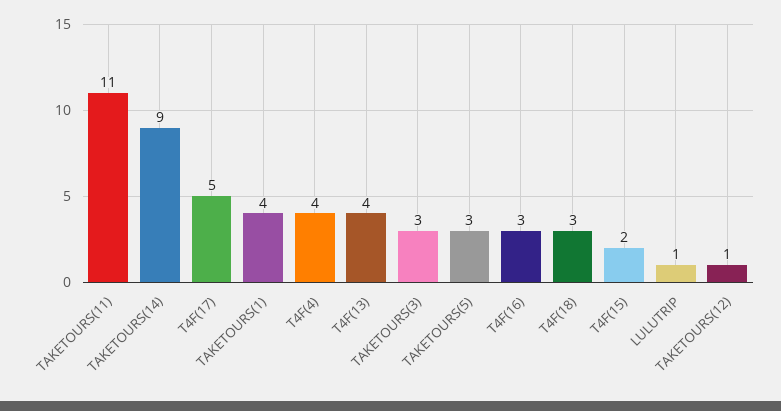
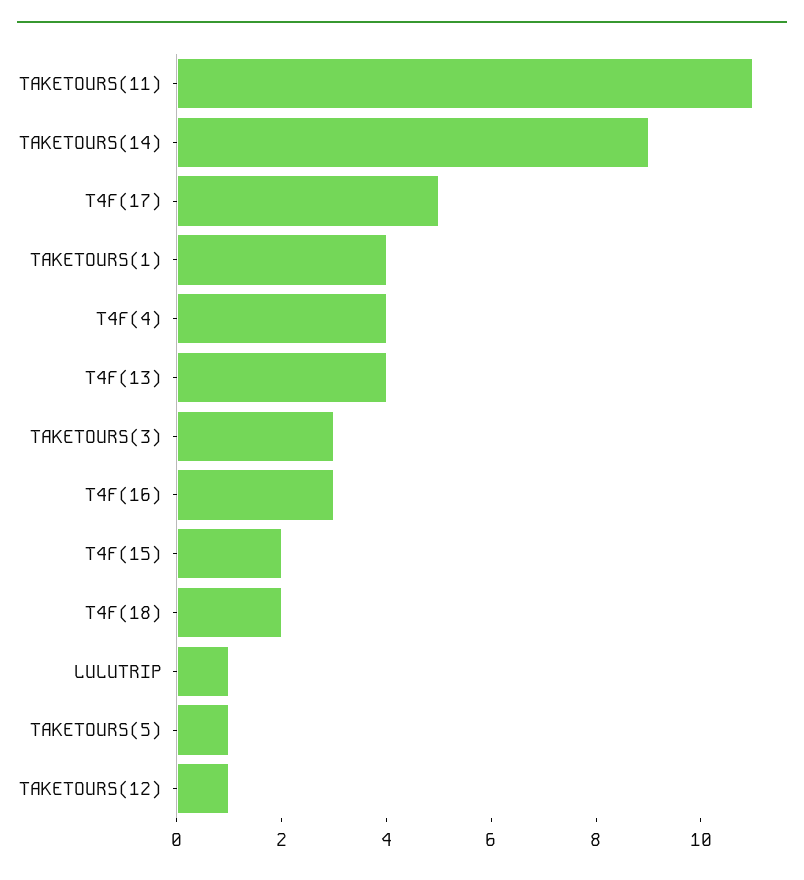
TAKETOURS(5): 3 -> 1
T4F(18): 3 -> 2

